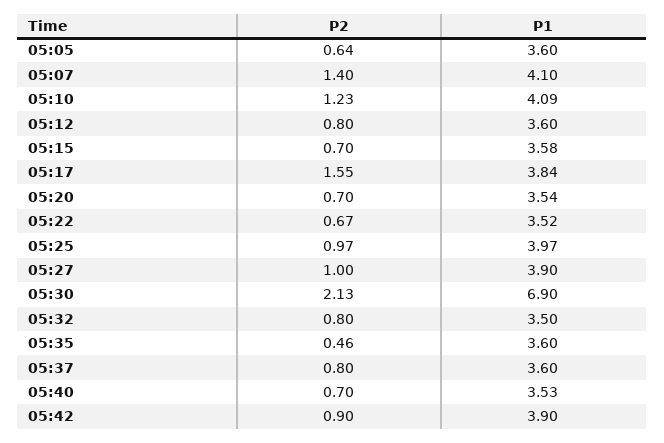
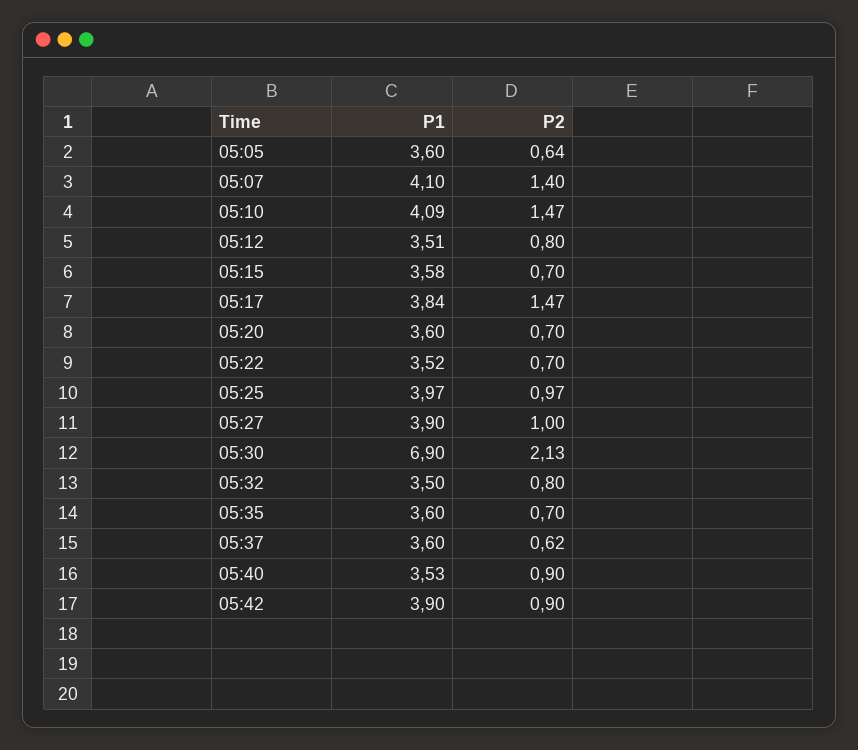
P2, 05:10: 1.23 -> 1.47
P1, 05:12: 3.6 -> 3.51
P2, 05:17: 1.55 -> 1.47
P1, 05:20: 3.54 -> 3.6
P2, 05:22: 0.67 -> 0.7
P2, 05:35: 0.46 -> 0.7
P2, 05:37: 0.8 -> 0.62
P2, 05:40: 0.7 -> 0.9

